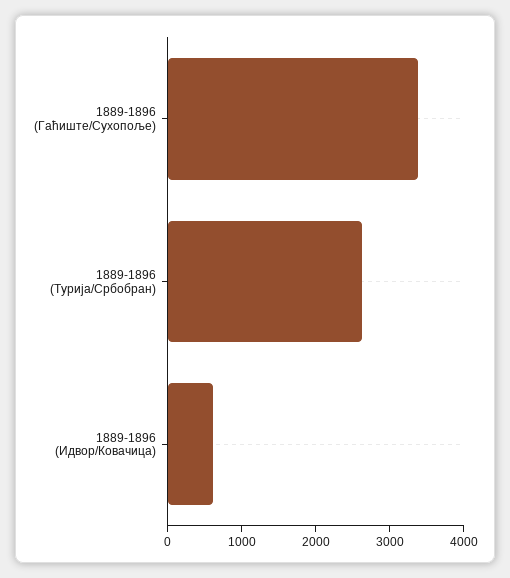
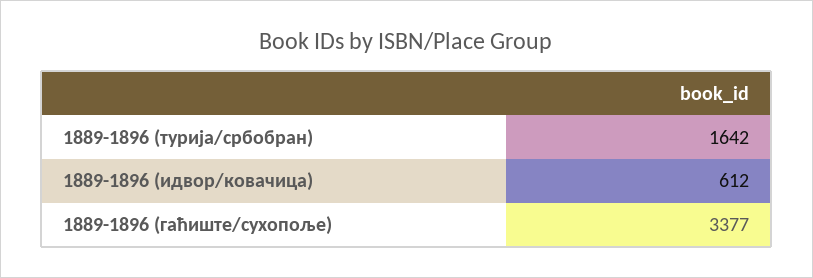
1889-1896 (Турија/Србобран): 2600 -> 1642

